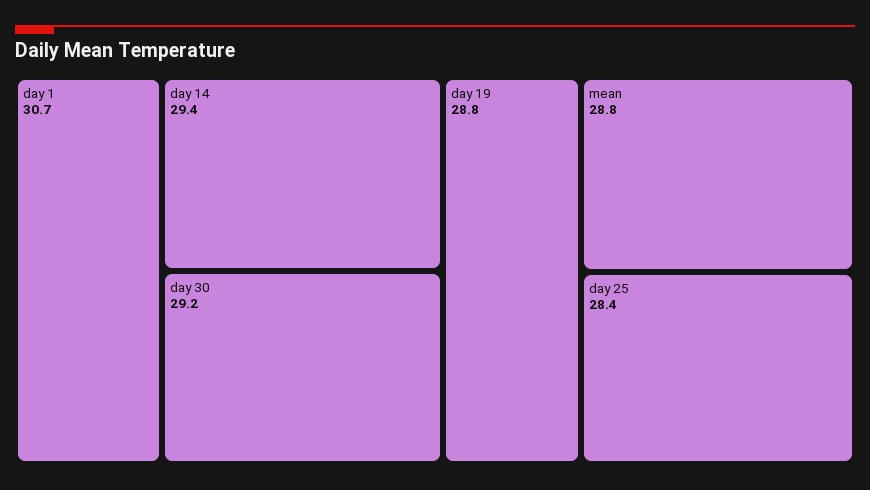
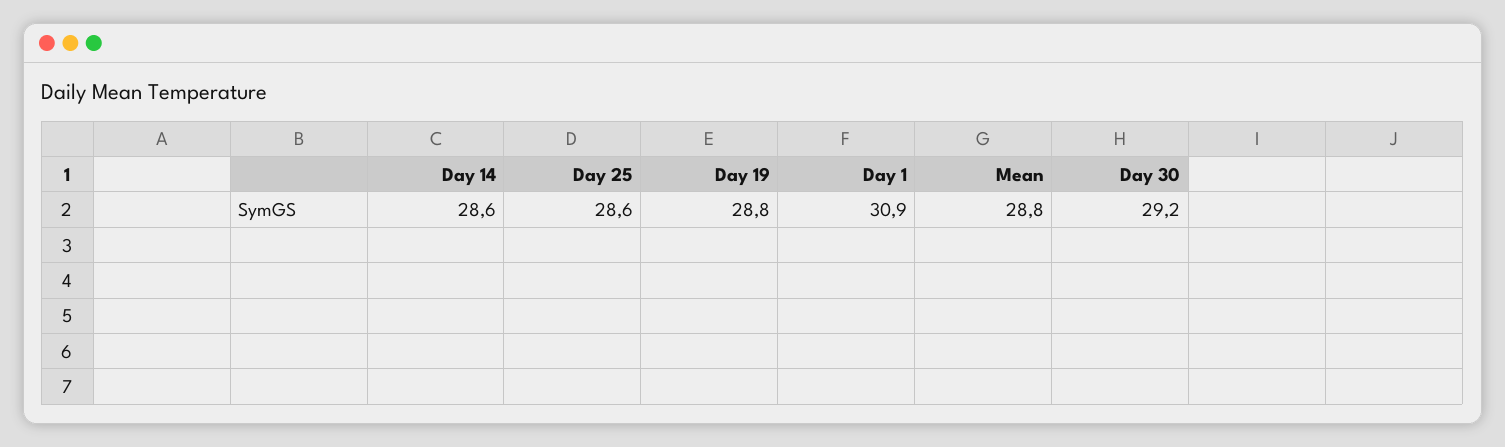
day 1: 30.7 -> 30.9
day 14: 29.4 -> 28.6
day 25: 28.4 -> 28.6

